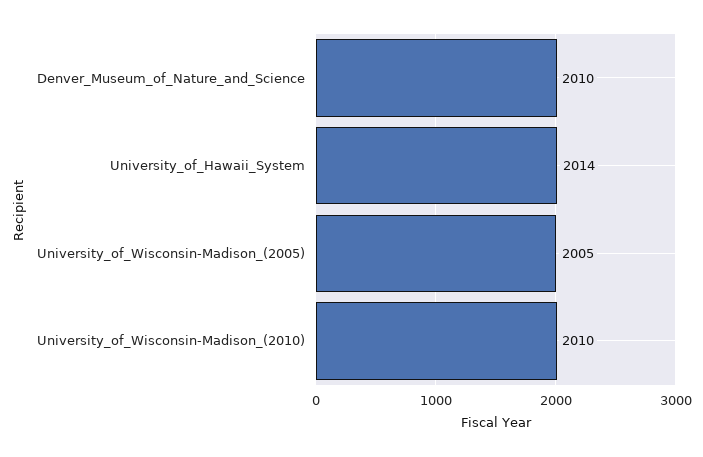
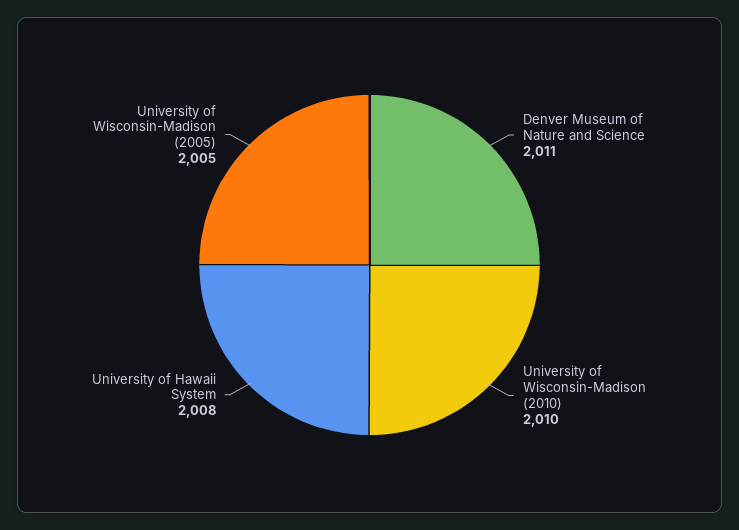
Denver_Museum_of_Nature_and_Science: 2010 -> 2011
University_of_Hawaii_System: 2014 -> 2008

